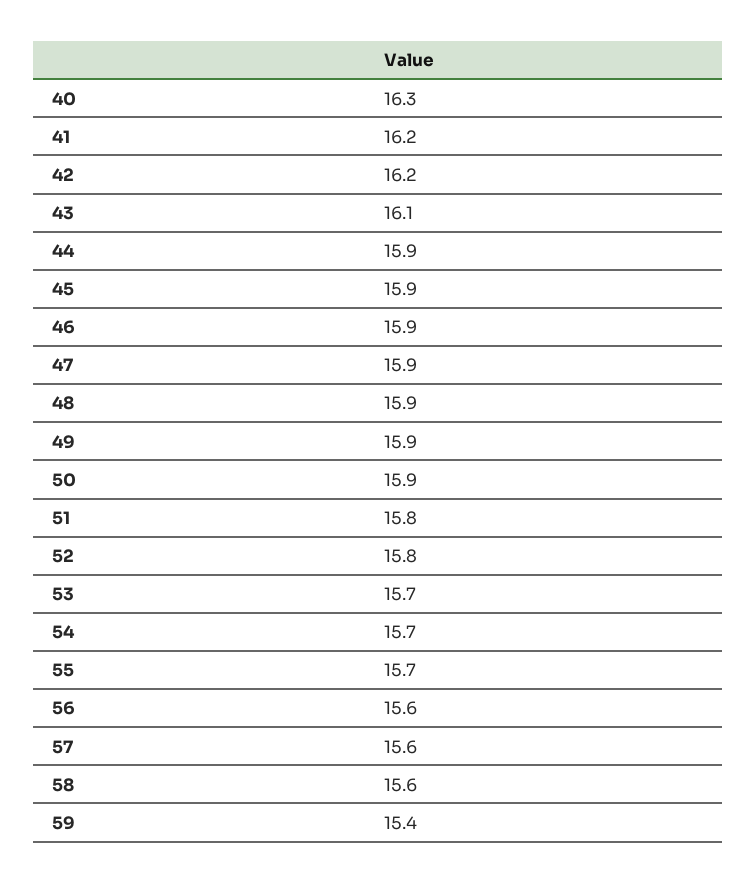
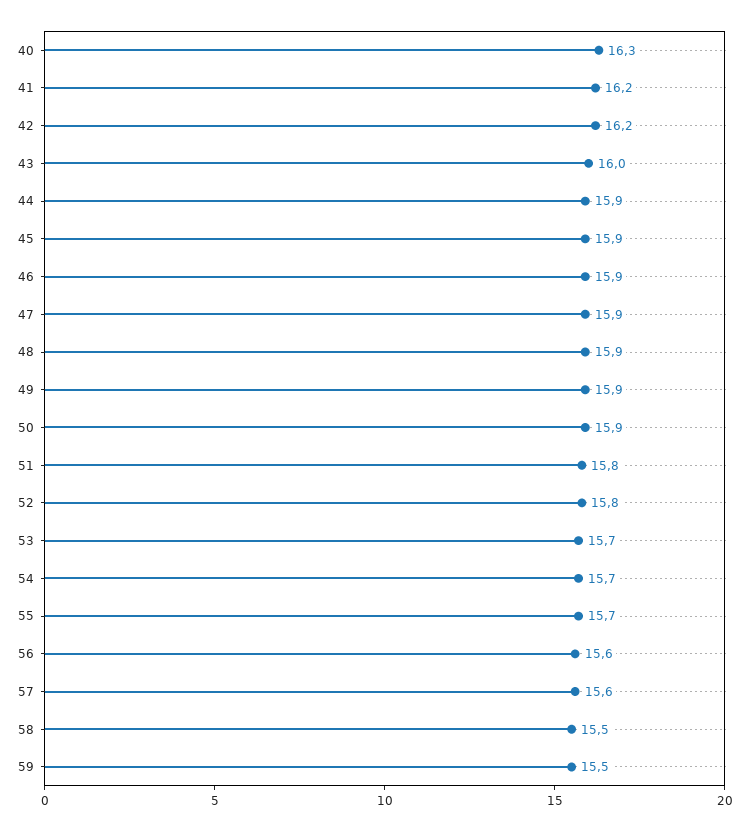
43: 16.1 -> 16
58: 15.6 -> 15.5
59: 15.4 -> 15.5

